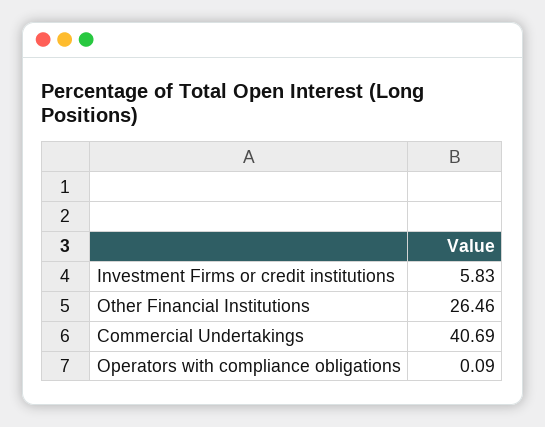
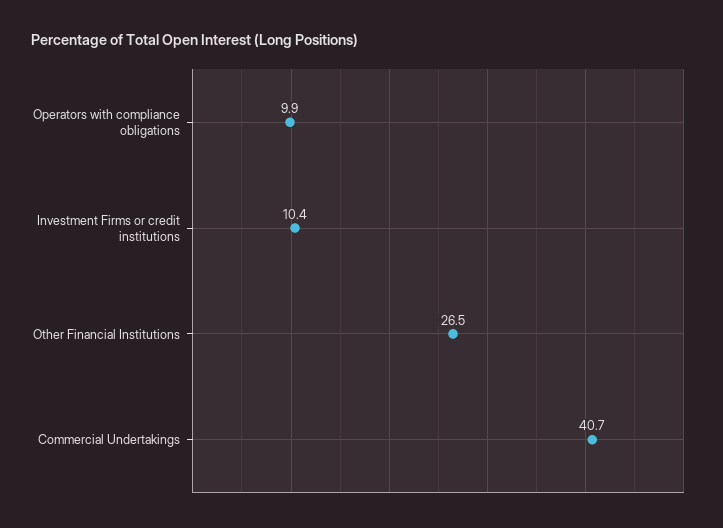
Investment Firms or credit institutions: 5.83 -> 10.4
Operators with compliance obligations: 0.09 -> 9.9

